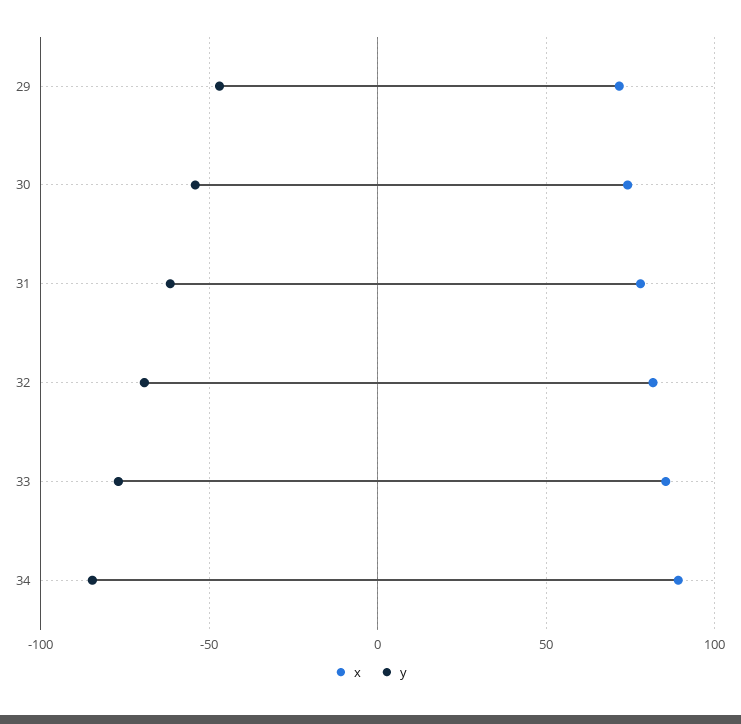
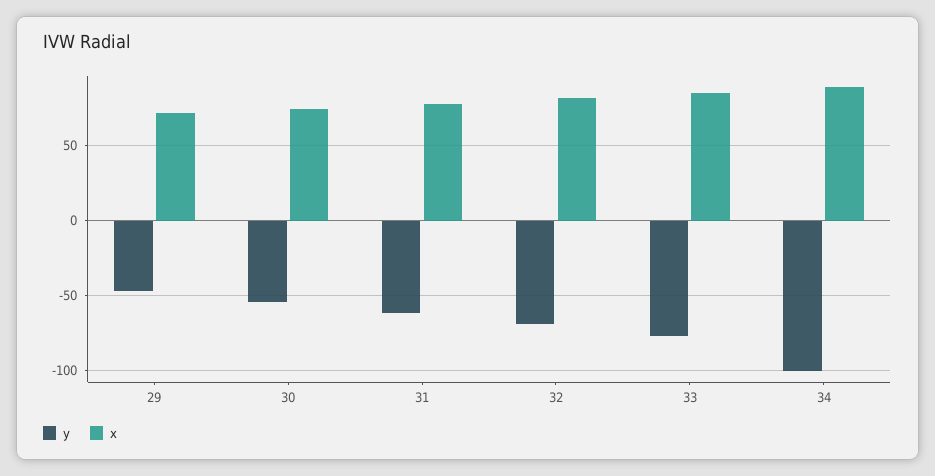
y, 34: -85 -> -100

